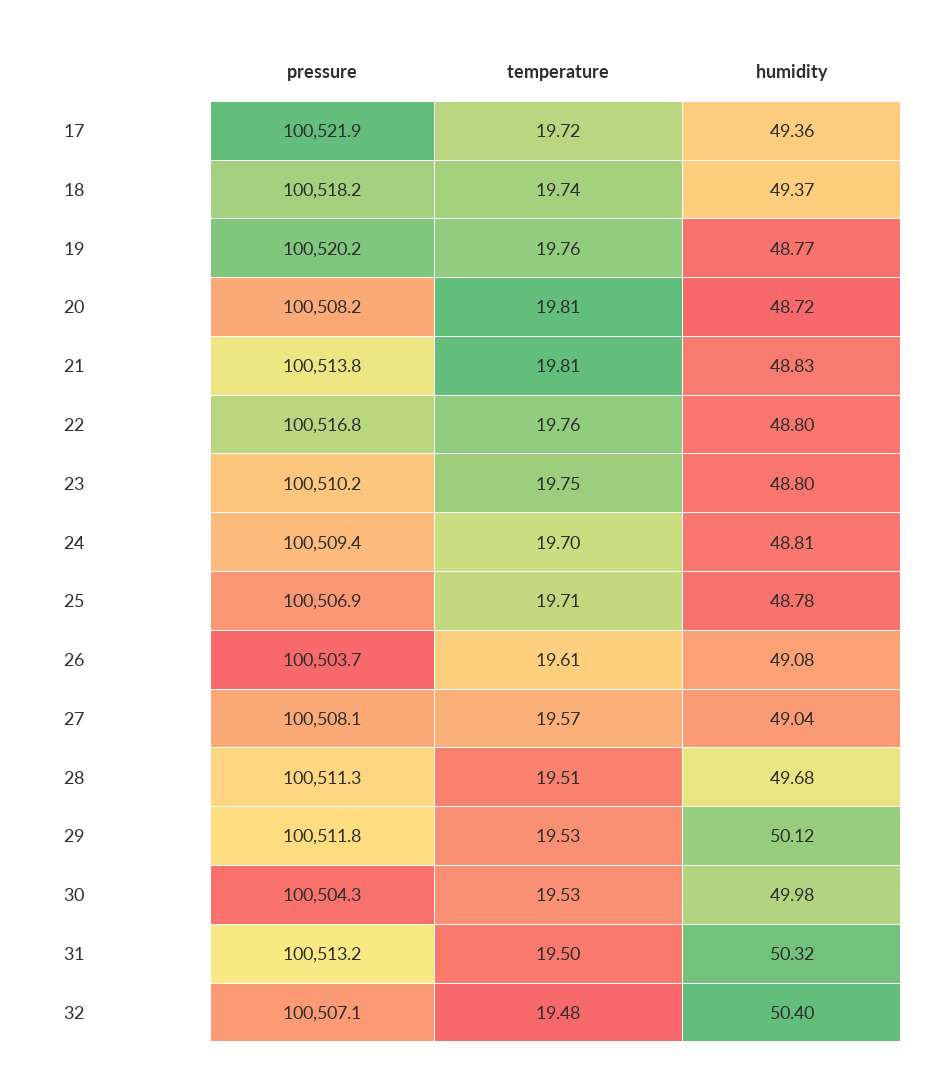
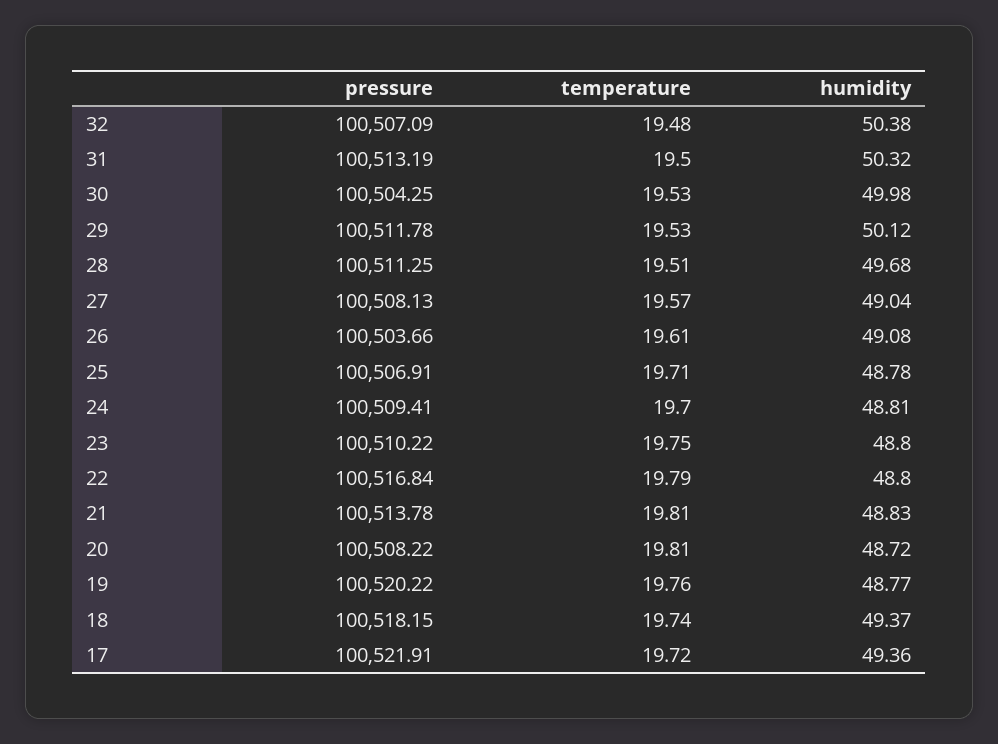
temperature, 22: 19.76 -> 19.79
humidity, 32: 50.4 -> 50.38

